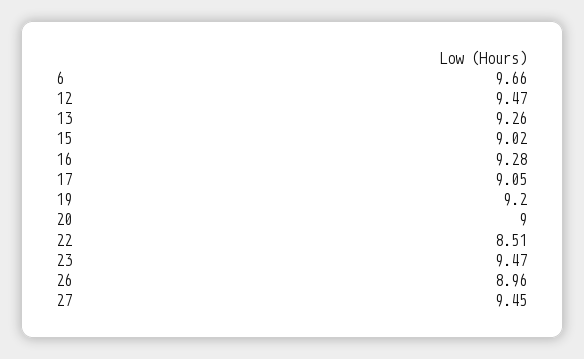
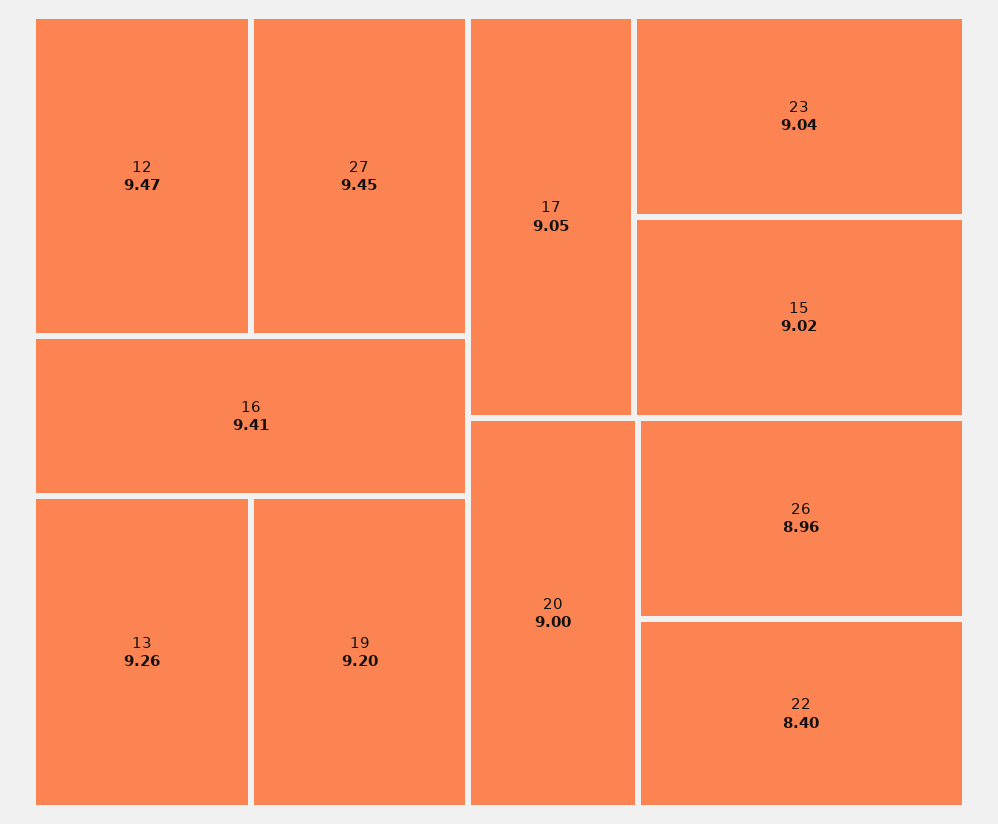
6: 9.66 -> none
16: 9.28 -> 9.41
22: 8.51 -> 8.4
23: 9.47 -> 9.04

